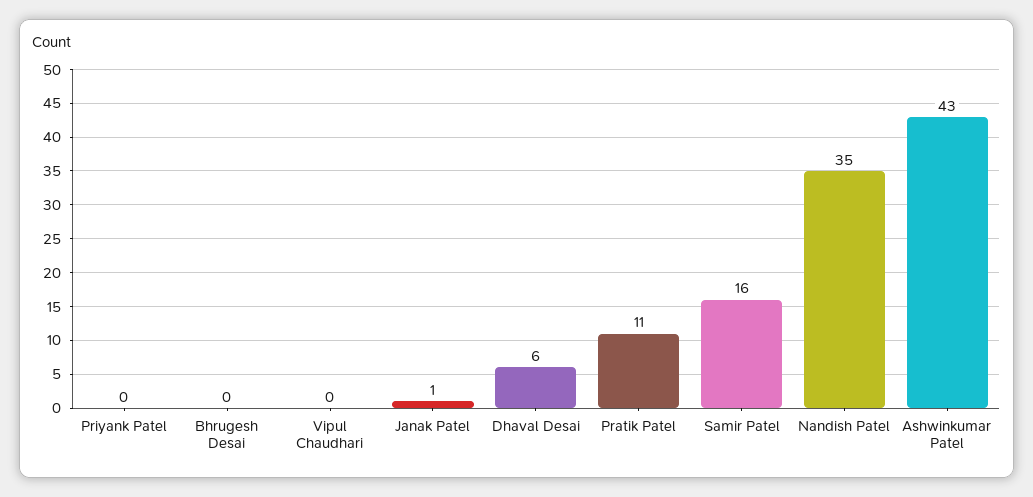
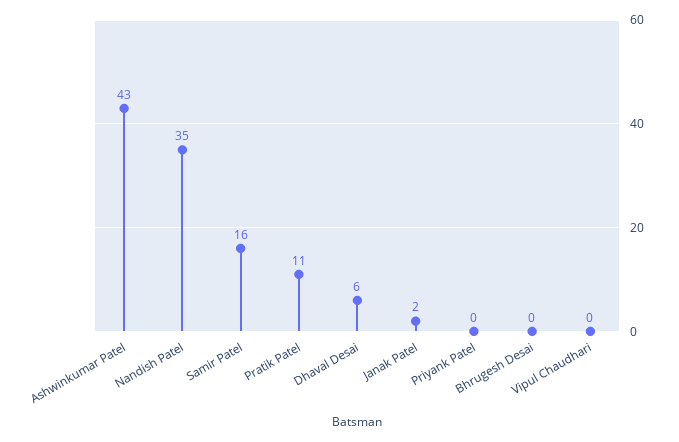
Janak Patel: 1 -> 2

